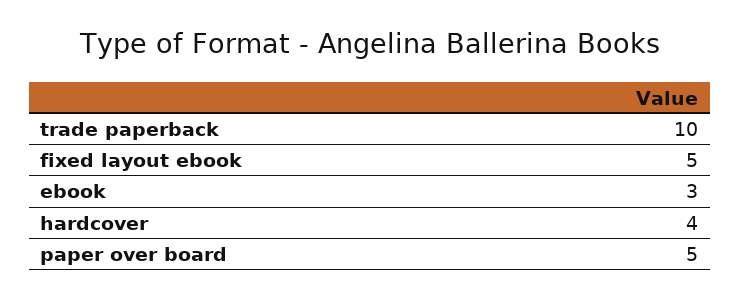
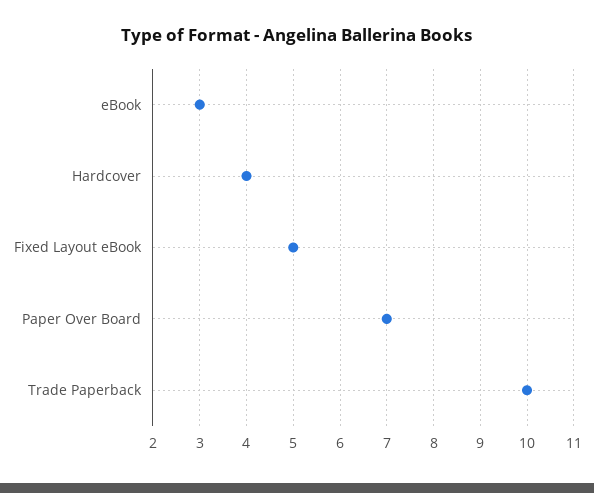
paper over board: 5 -> 7

